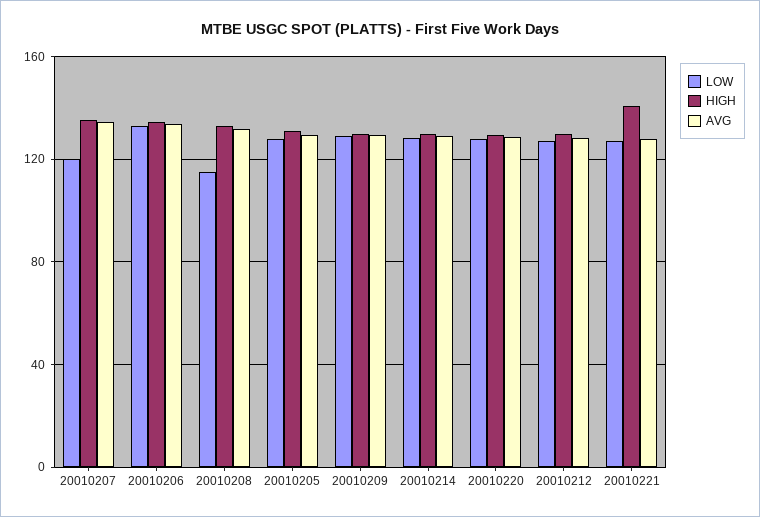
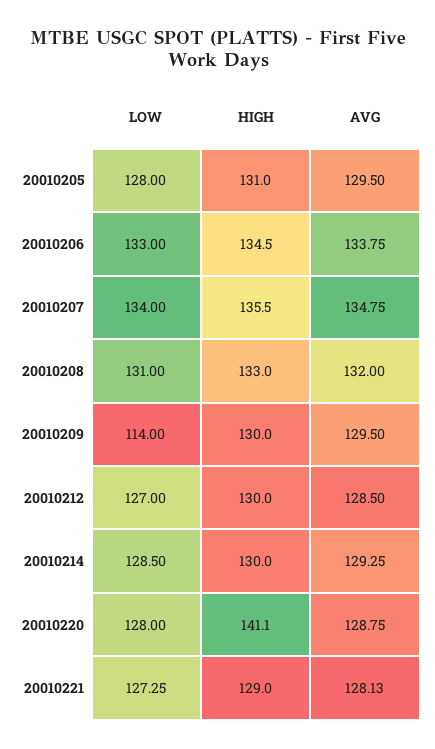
LOW, 20010207: 120 -> 134
LOW, 20010208: 115 -> 131
LOW, 20010209: 130 -> 114
HIGH, 20010220: 130 -> 141.1
HIGH, 20010221: 140 -> 129

